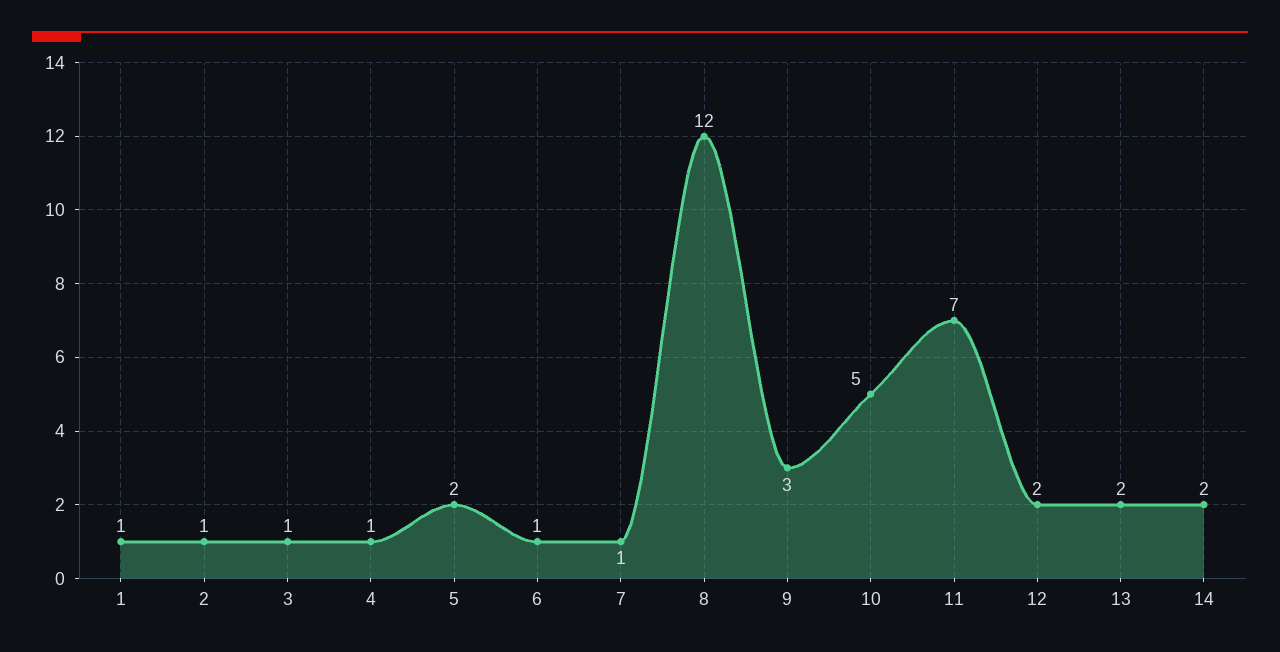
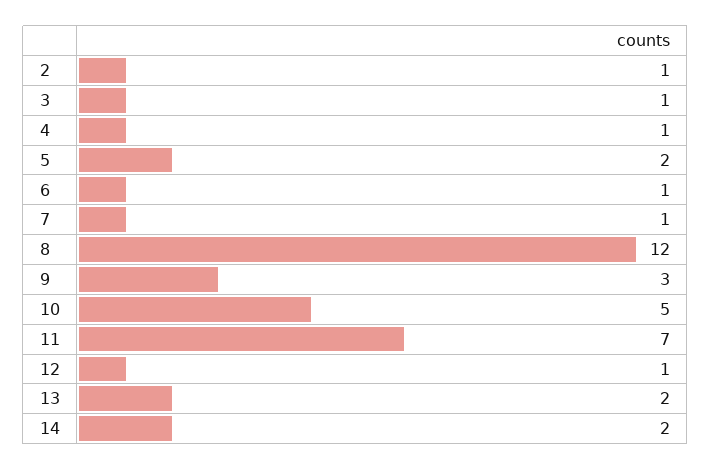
1: 1 -> none
12: 2 -> 1

